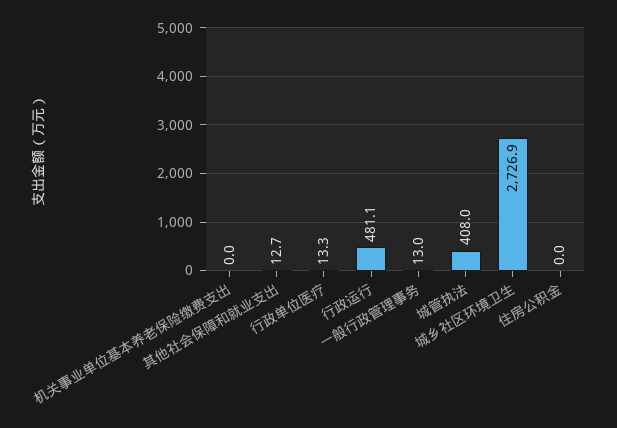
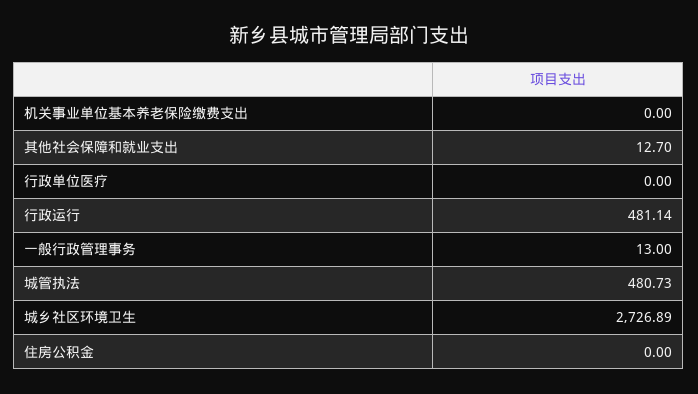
行政单位医疗: 13.3 -> 0
城管执法: 408 -> 480.73

